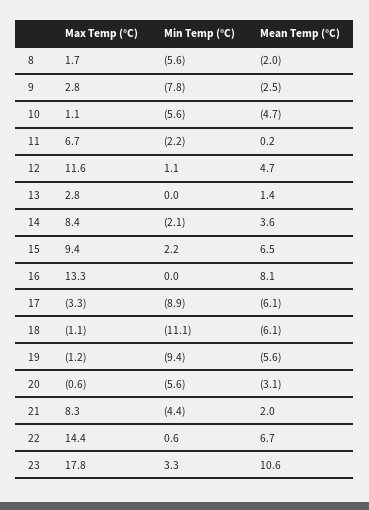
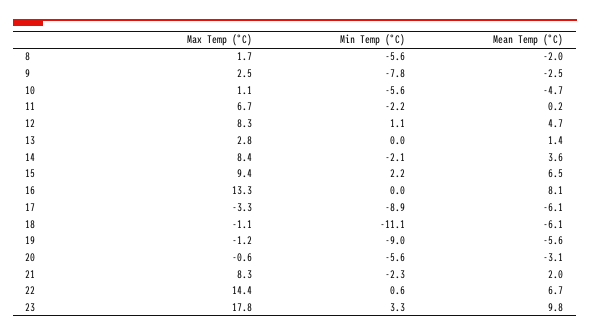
Max Temp (°C), 9: 2.8 -> 2.5
Max Temp (°C), 12: 11.6 -> 8.3
Min Temp (°C), 19: -9.4 -> -9
Min Temp (°C), 21: -4.4 -> -2.3
Mean Temp (°C), 23: 10.6 -> 9.8

